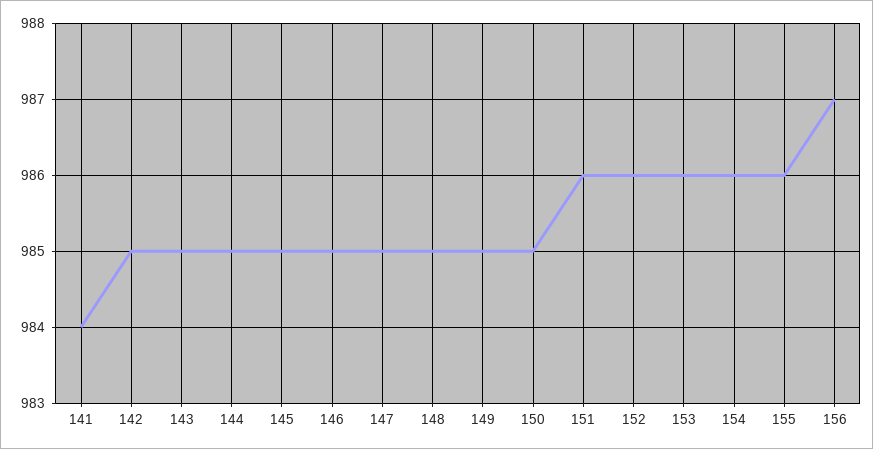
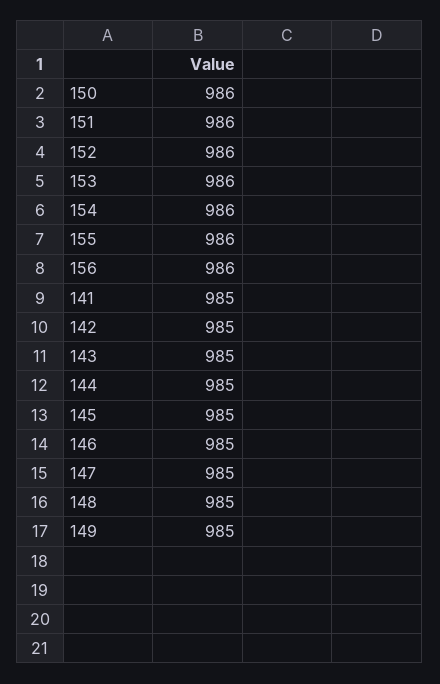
141: 984 -> 985
150: 985 -> 986
156: 987 -> 986

